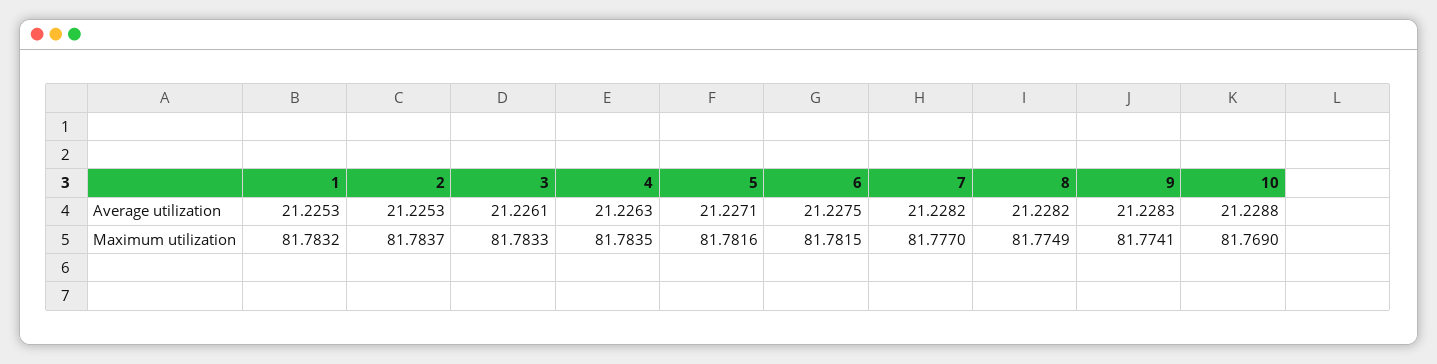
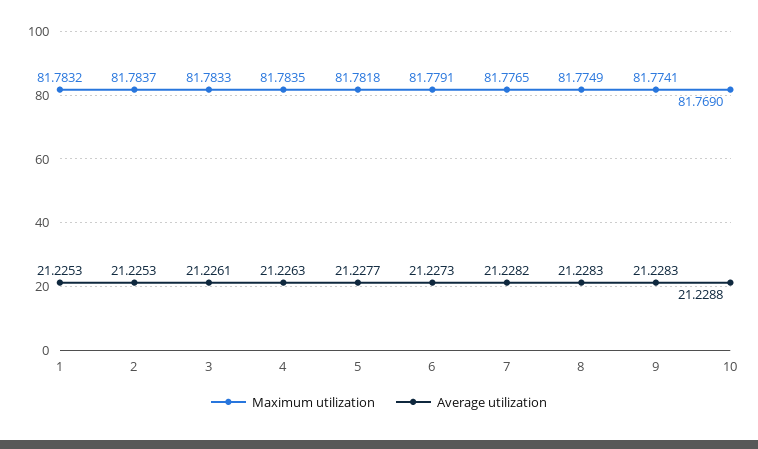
Average utilization, 5: 21.2271 -> 21.2277
Average utilization, 6: 21.2275 -> 21.2273
Average utilization, 8: 21.2282 -> 21.2283
Maximum utilization, 5: 81.7816 -> 81.7818
Maximum utilization, 6: 81.7815 -> 81.7791
Maximum utilization, 7: 81.777 -> 81.7765

